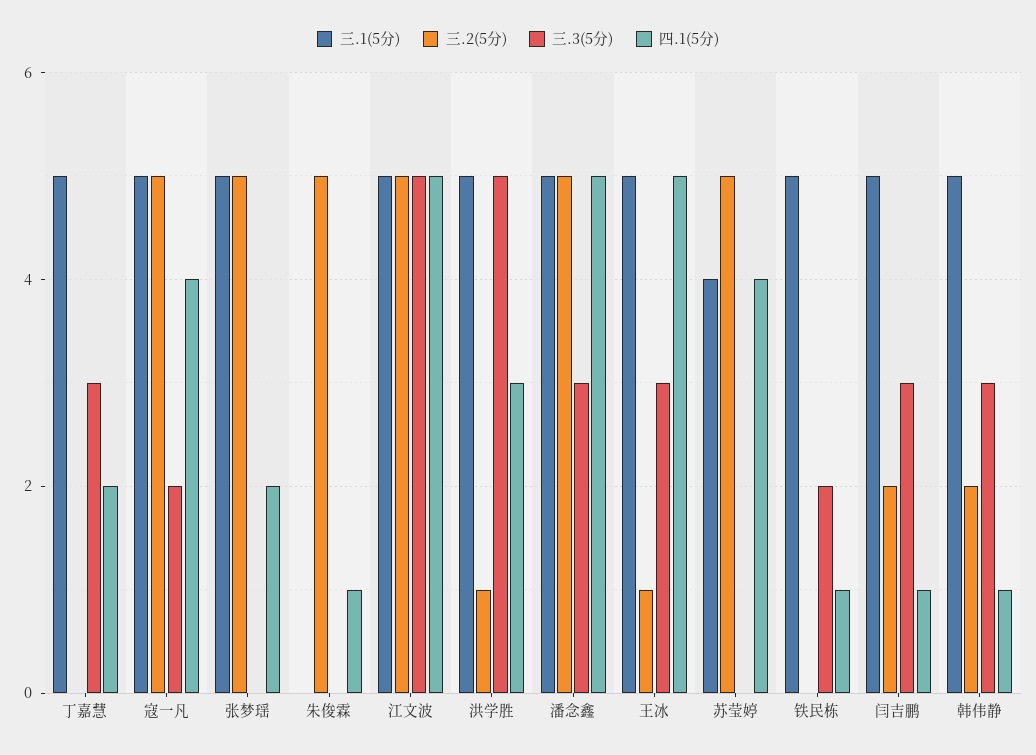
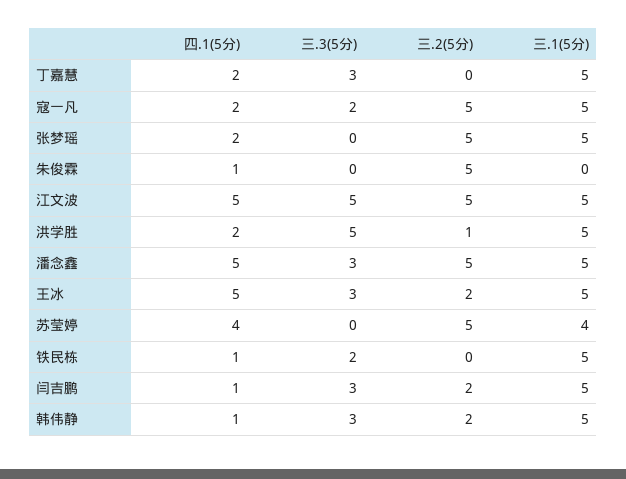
四.1(5分), 寇一凡: 4 -> 2
四.1(5分), 洪学胜: 3 -> 2
三.2(5分), 王冰: 1 -> 2

